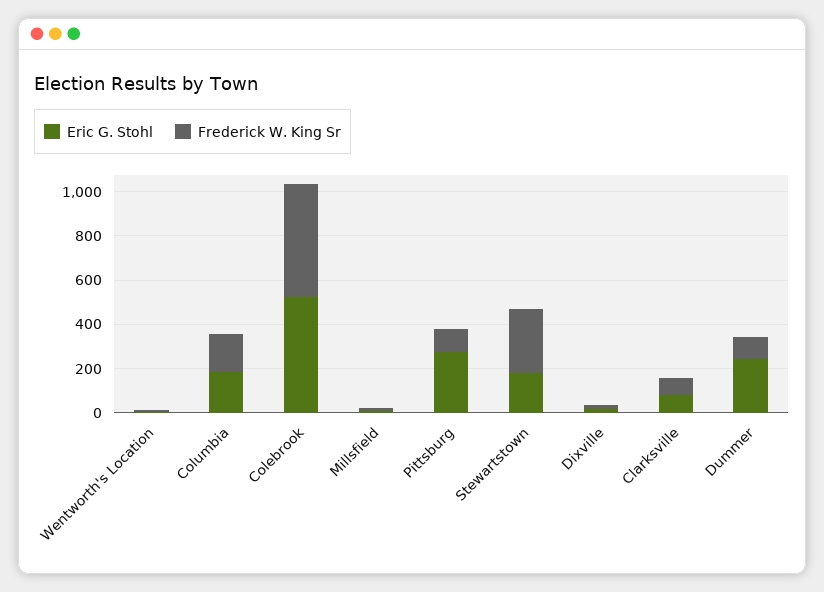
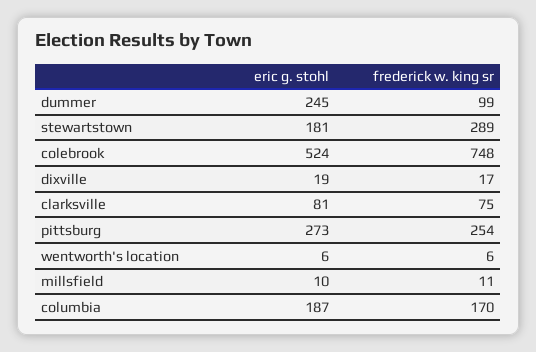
Frederick W. King Sr, Colebrook: 500 -> 748
Frederick W. King Sr, Pittsburg: 100 -> 254

